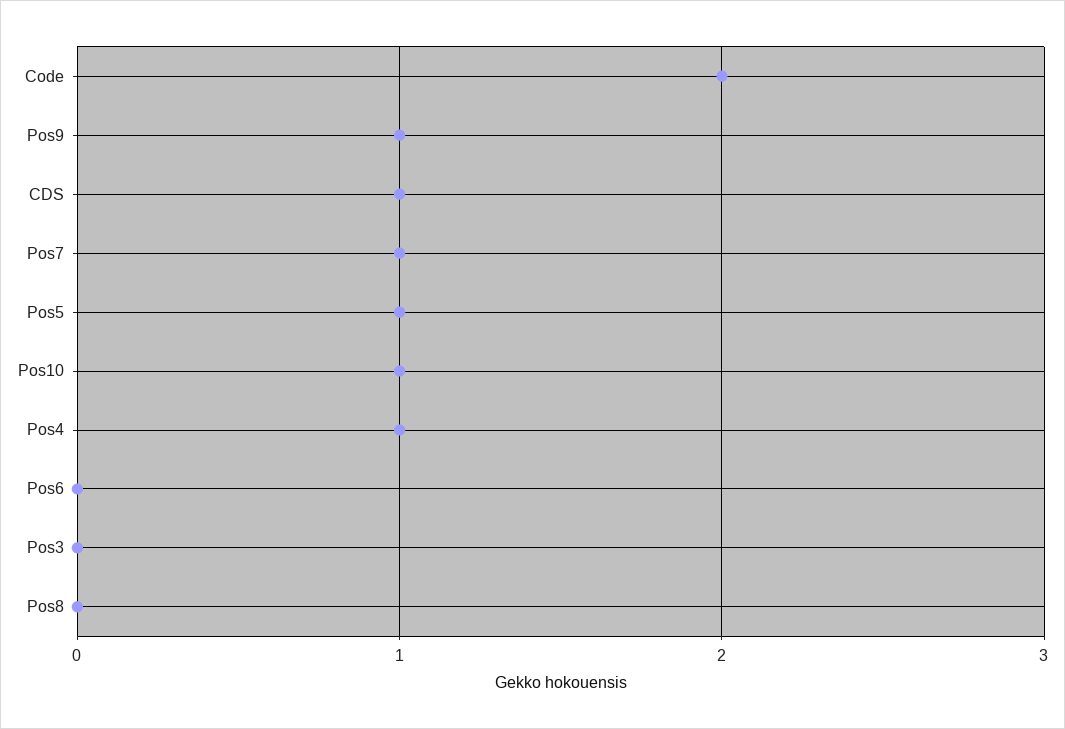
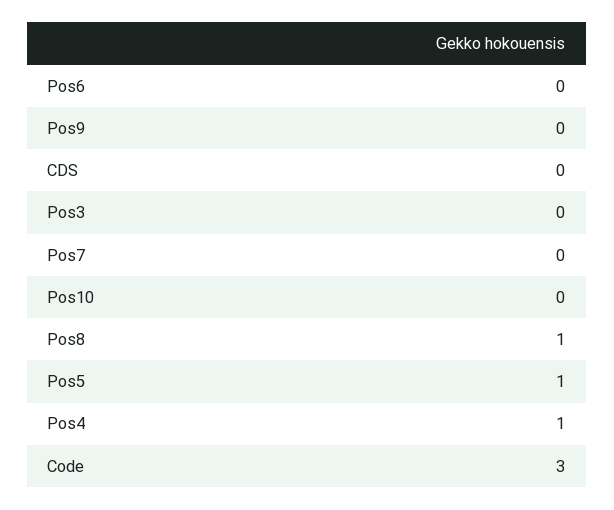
Code: 2 -> 3
Pos9: 1 -> 0
CDS: 1 -> 0
Pos7: 1 -> 0
Pos10: 1 -> 0
Pos8: 0 -> 1

